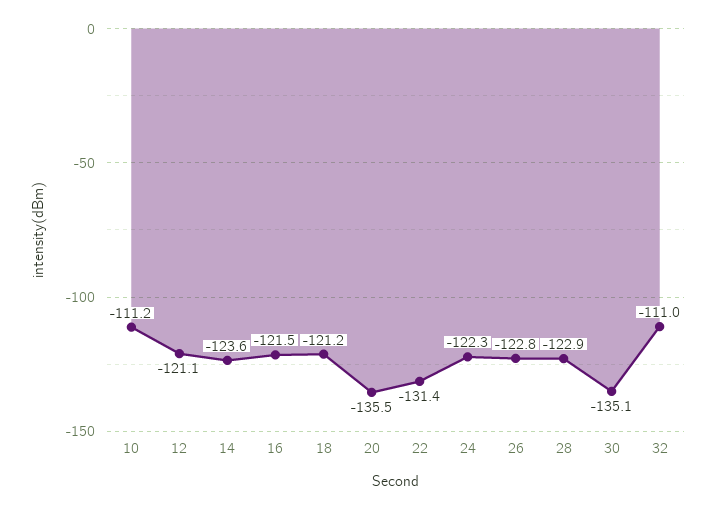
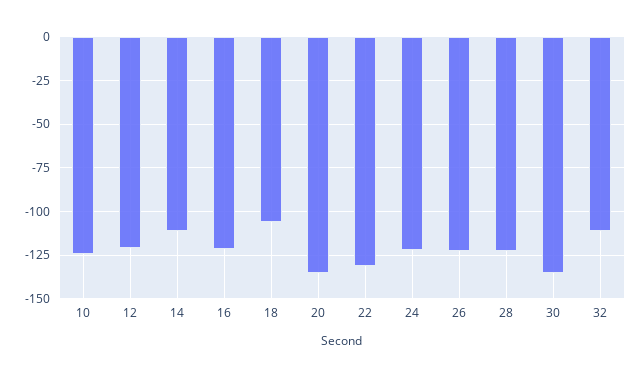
10: -111.2 -> -125
14: -123.6 -> -110
18: -121.2 -> -105

